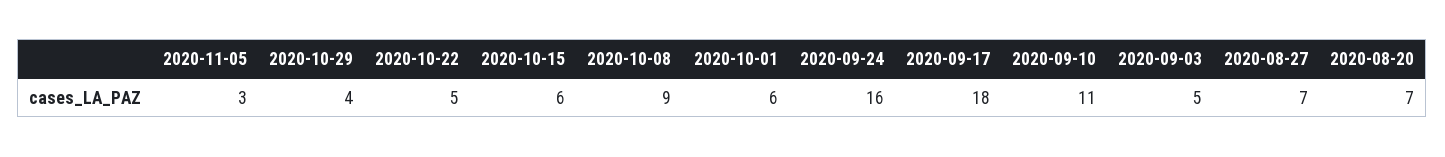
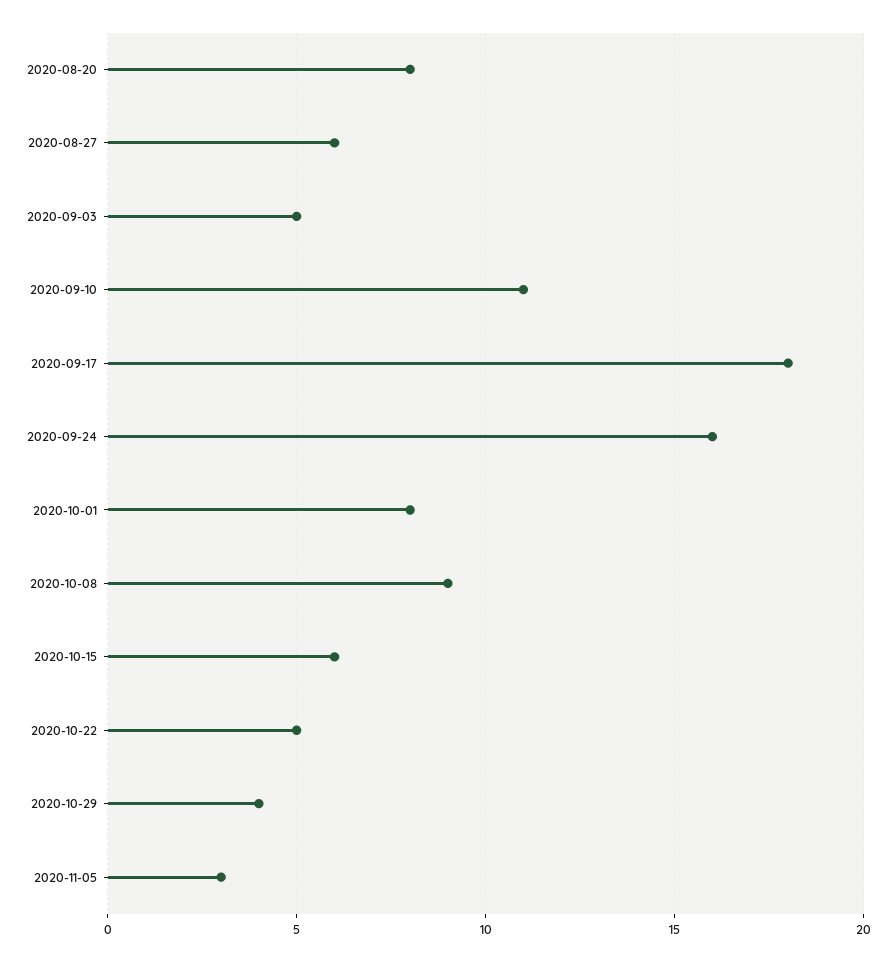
2020-10-01: 6 -> 8
2020-08-27: 7 -> 6
2020-08-20: 7 -> 8

